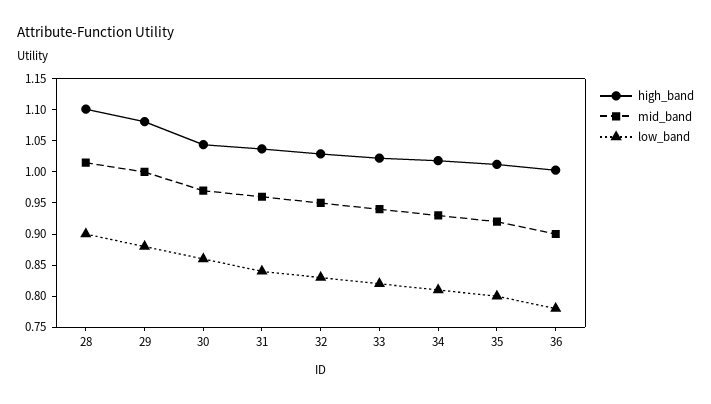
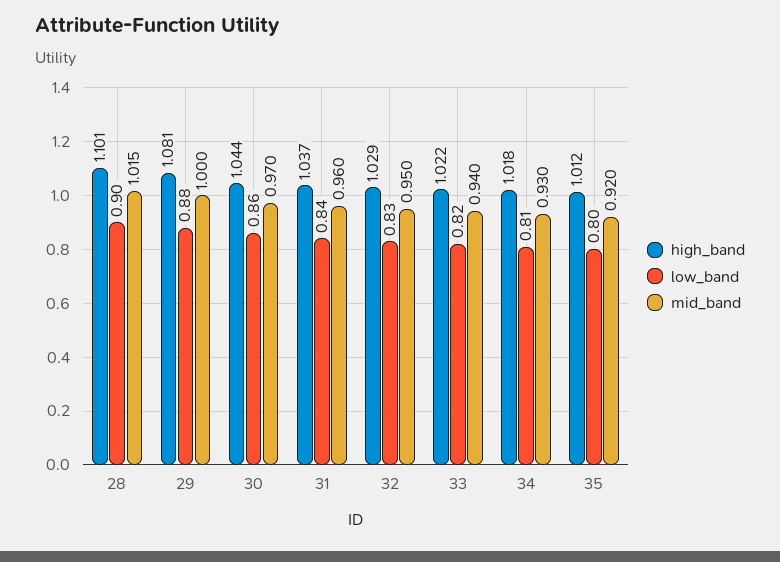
high_band, 36: 1 -> none
mid_band, 36: 0.9 -> none
low_band, 36: 0.775 -> none

